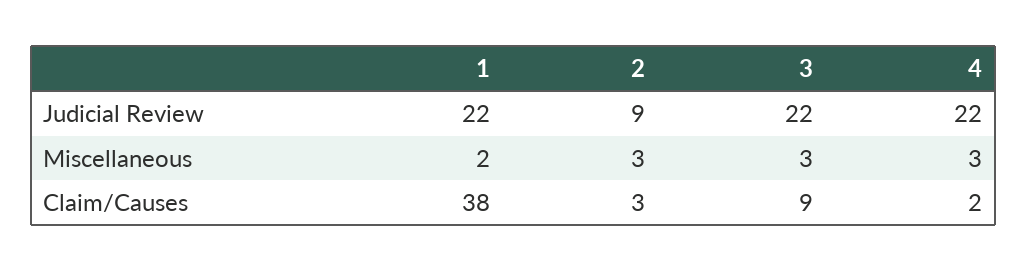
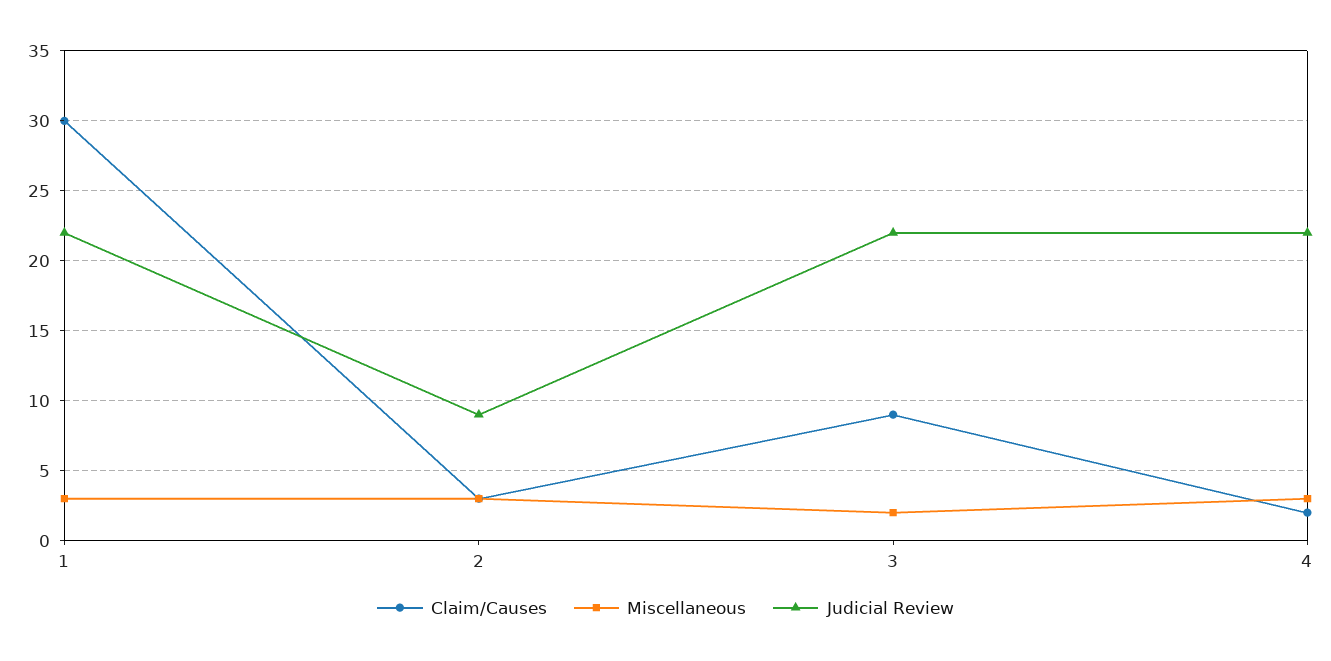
Miscellaneous, 1: 2 -> 3
Miscellaneous, 3: 3 -> 2
Claim/Causes, 1: 38 -> 30

